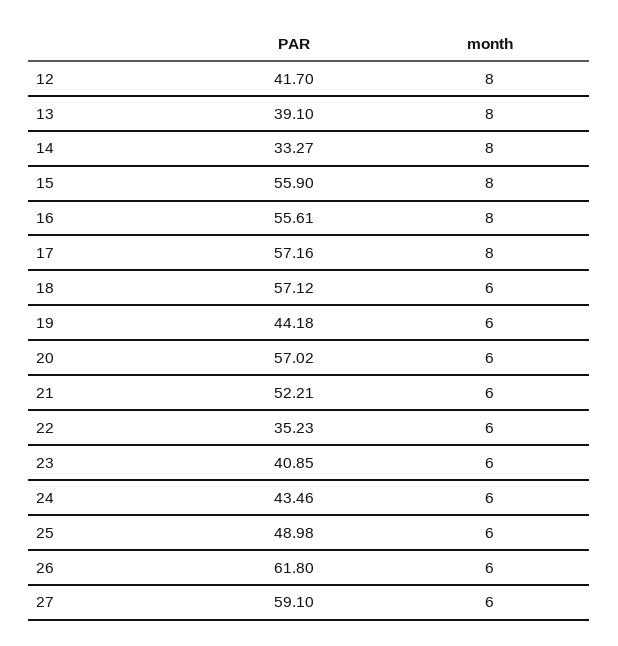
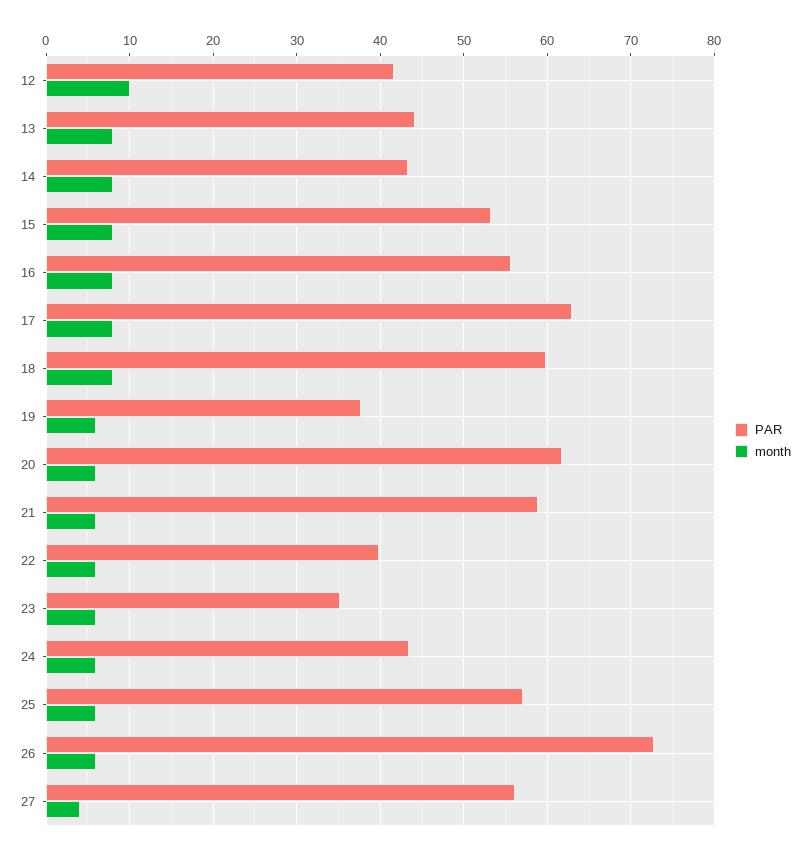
month, 12: 8 -> 10
PAR, 13: 39.1 -> 44
PAR, 14: 33.27 -> 43
PAR, 15: 55.9 -> 53
PAR, 17: 57.16 -> 63
PAR, 18: 57.12 -> 60
month, 18: 6 -> 8
PAR, 19: 44.18 -> 38
PAR, 20: 57.02 -> 62
PAR, 21: 52.21 -> 59
PAR, 22: 35.23 -> 40
PAR, 23: 40.85 -> 35
PAR, 25: 48.98 -> 57
PAR, 26: 61.8 -> 73
PAR, 27: 59.1 -> 56
month, 27: 6 -> 4

